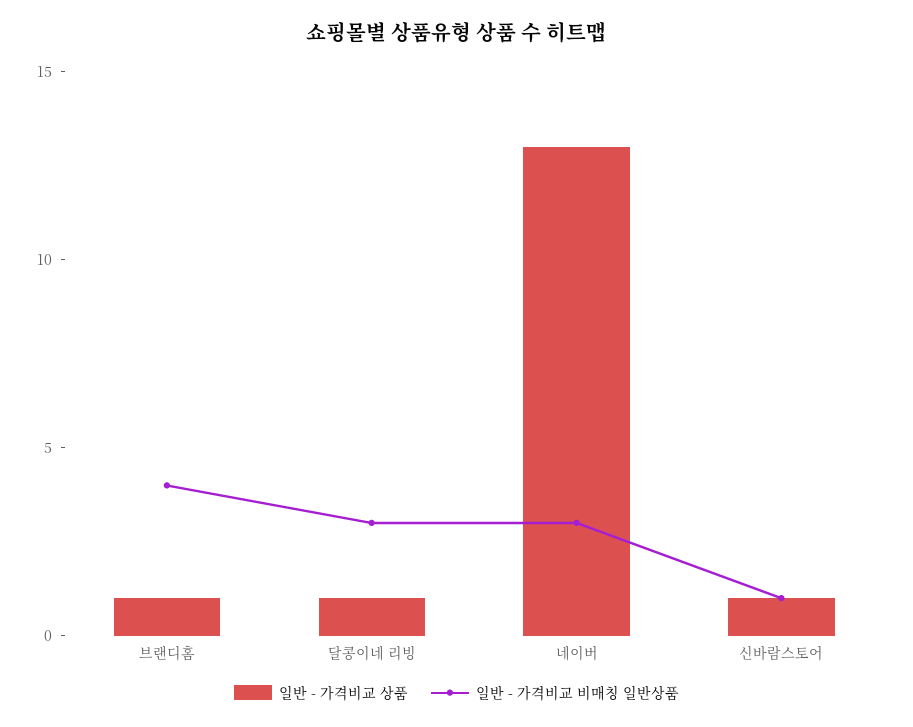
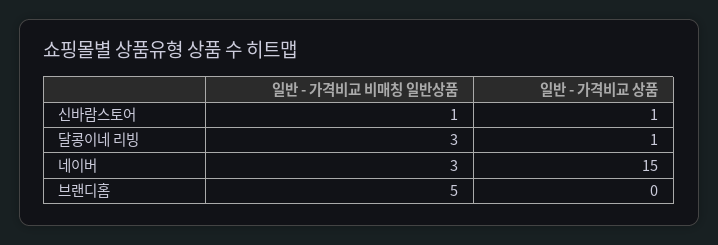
일반 - 가격비교 상품, 브랜디홈: 1 -> 0
일반 - 가격비교 비매칭 일반상품, 브랜디홈: 4 -> 5
일반 - 가격비교 상품, 네이버: 13 -> 15

